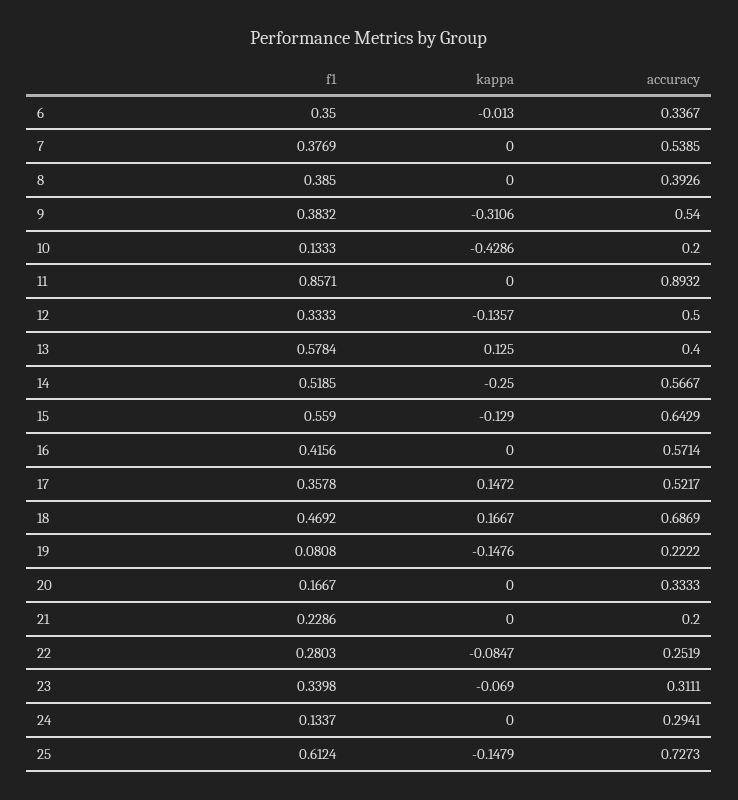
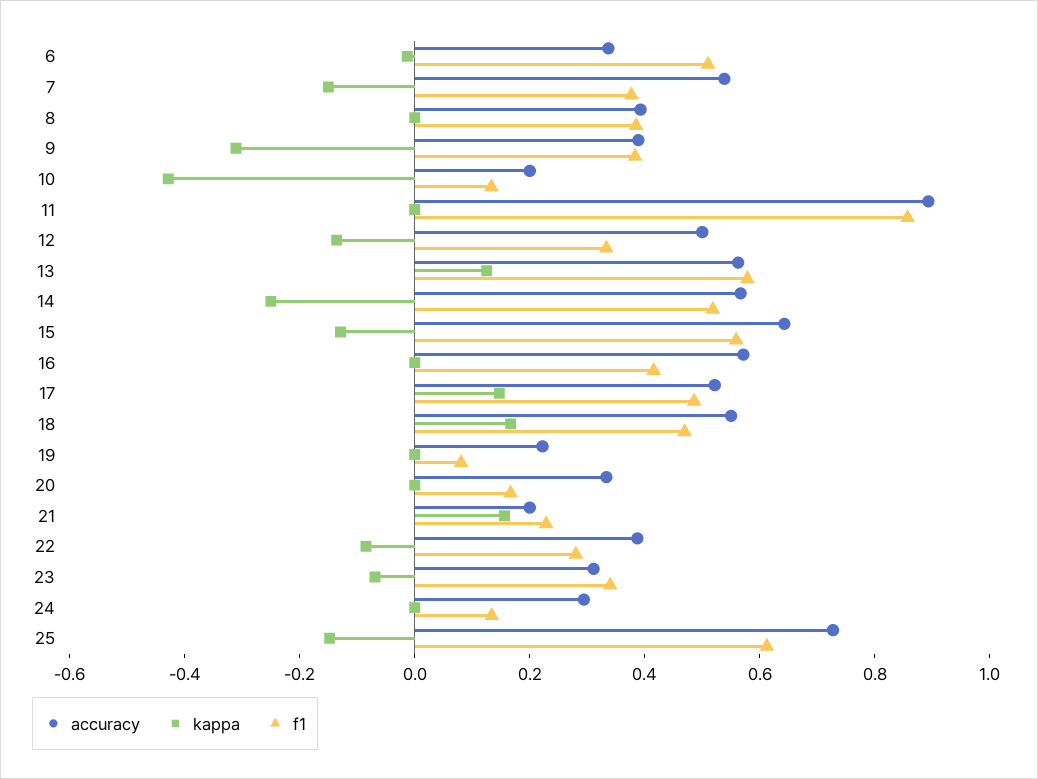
f1, 6: 0.35 -> 0.5
kappa, 7: 0 -> -0.15
accuracy, 9: 0.54 -> 0.4
accuracy, 13: 0.4 -> 0.55
f1, 17: 0.3578 -> 0.5
accuracy, 18: 0.6869 -> 0.55
kappa, 19: -0.1476 -> 0
kappa, 21: 0 -> 0.15
accuracy, 22: 0.2519 -> 0.4

